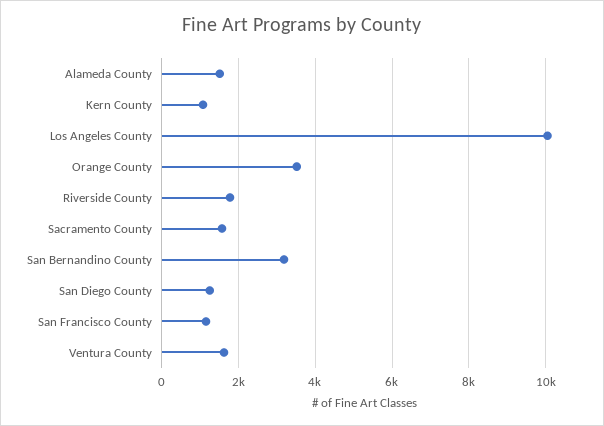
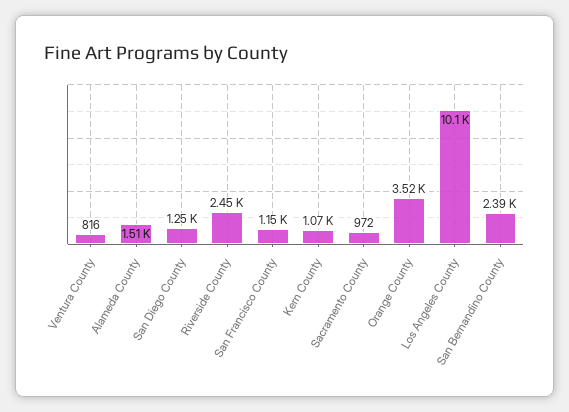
Riverside County: 1800 -> 2450
Sacramento County: 1600 -> 972
San Bernandino County: 3200 -> 2390
Ventura County: 1600 -> 816

